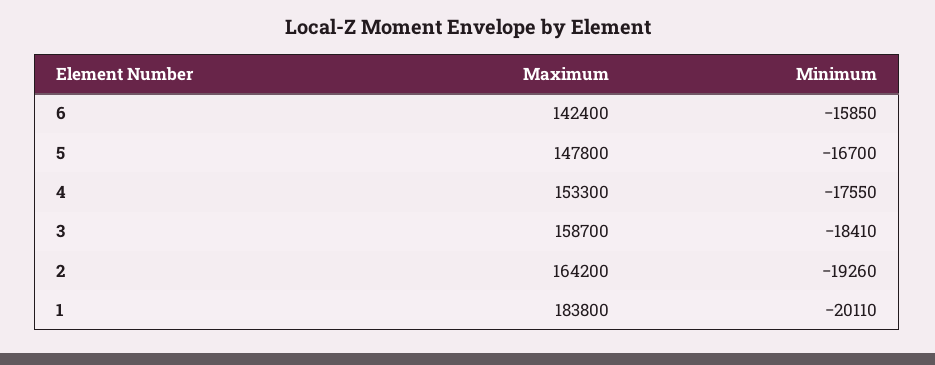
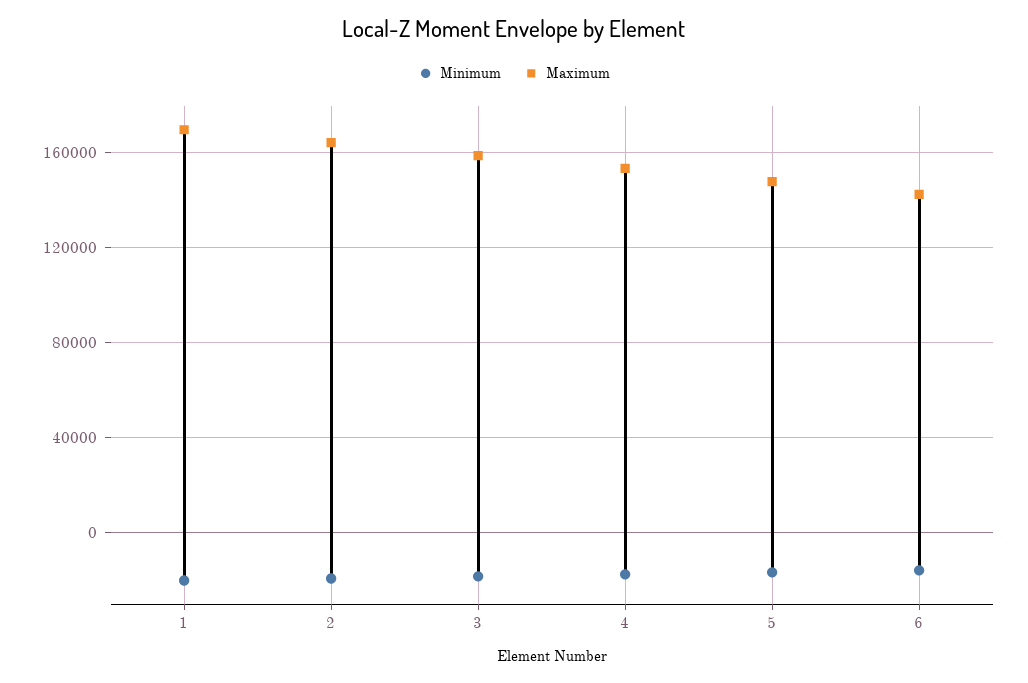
Maximum, 1: 183800 -> 170000

